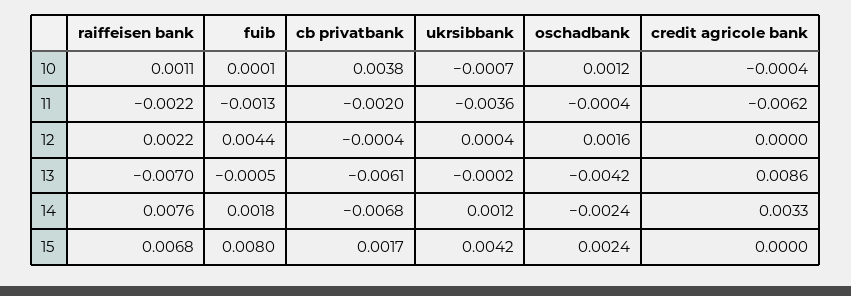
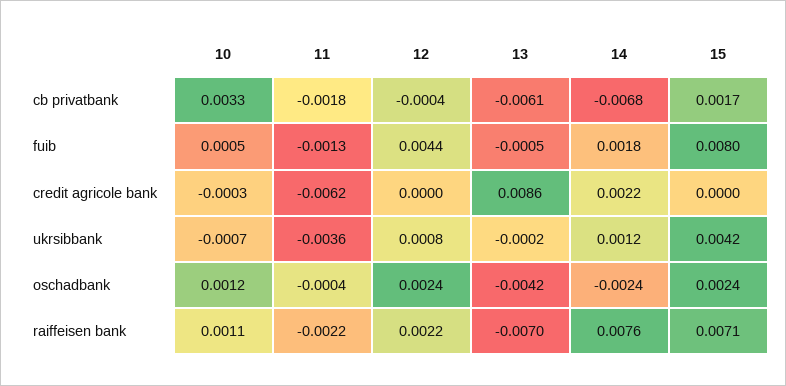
fuib, 10: 0.0001 -> 0.0005
cb privatbank, 10: 0.0038 -> 0.0033
credit agricole bank, 10: -0.0004 -> -0.0003
cb privatbank, 11: -0.002 -> -0.0018
ukrsibbank, 12: 0.0004 -> 0.0008
oschadbank, 12: 0.0016 -> 0.0024
credit agricole bank, 14: 0.0033 -> 0.0022
raiffeisen bank, 15: 0.0068 -> 0.0071

